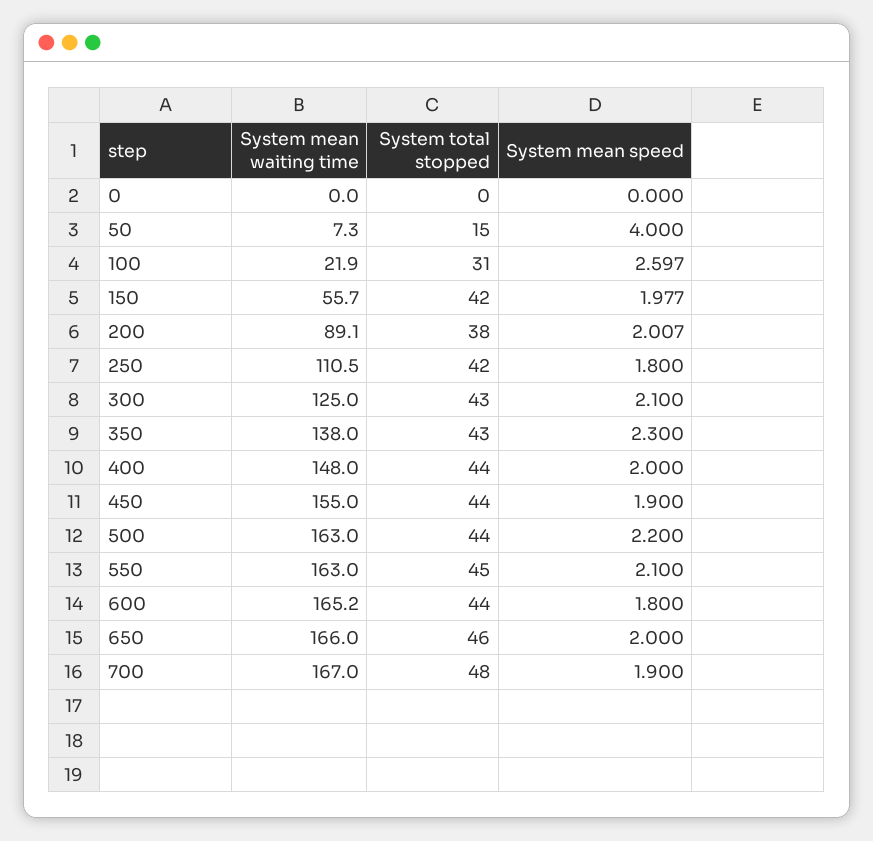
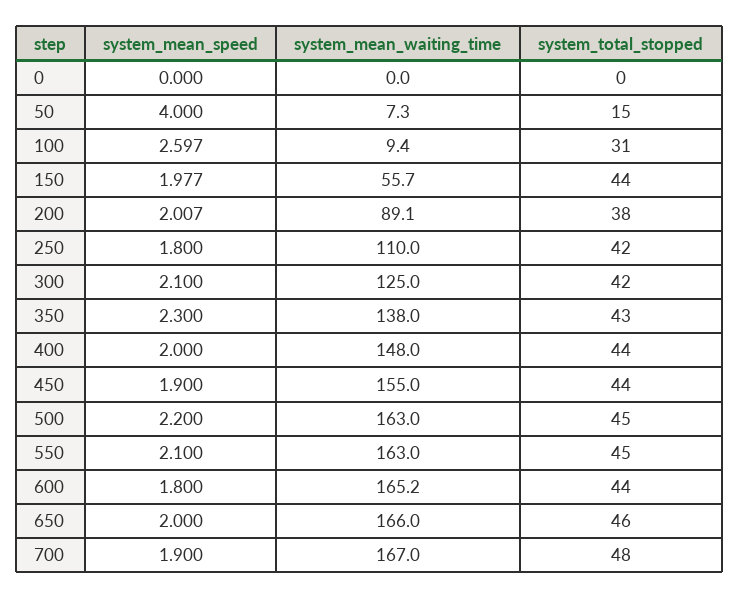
System mean waiting time, 100: 21.9 -> 9.4
System total stopped, 150: 42 -> 44
System mean waiting time, 250: 110.5 -> 110
System total stopped, 300: 43 -> 42
System total stopped, 500: 44 -> 45

